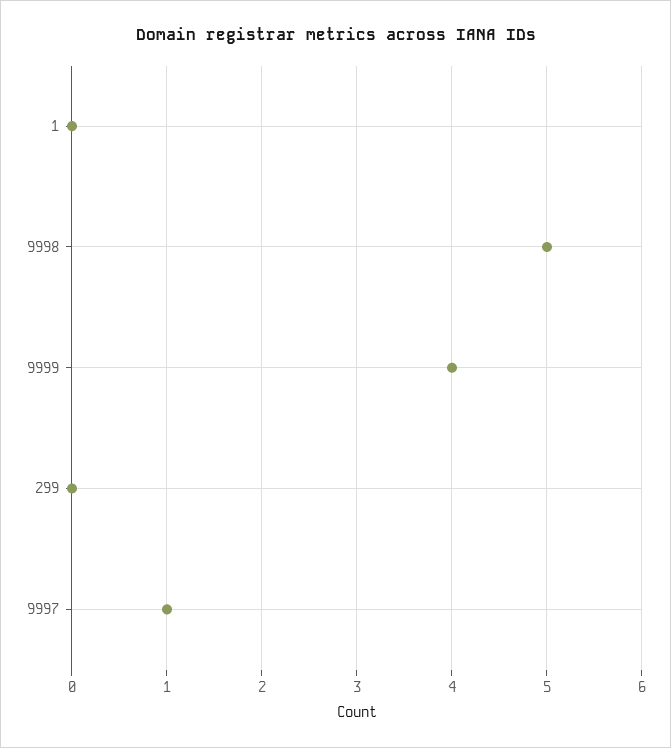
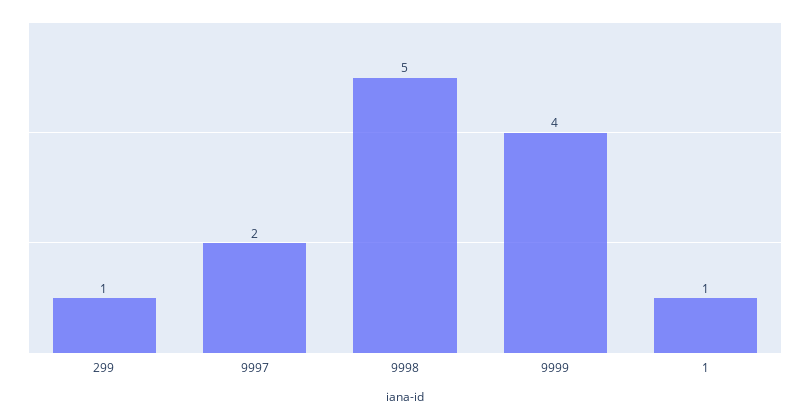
1: 0 -> 1
299: 0 -> 1
9997: 1 -> 2

